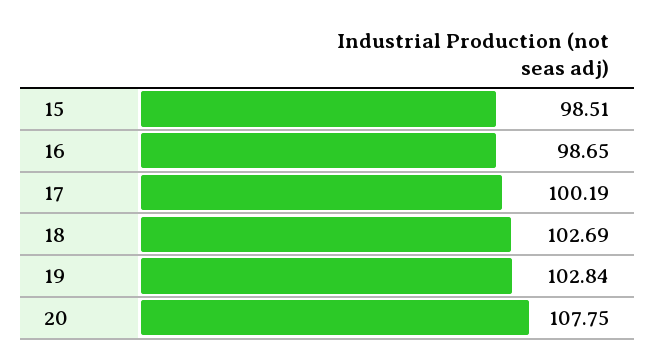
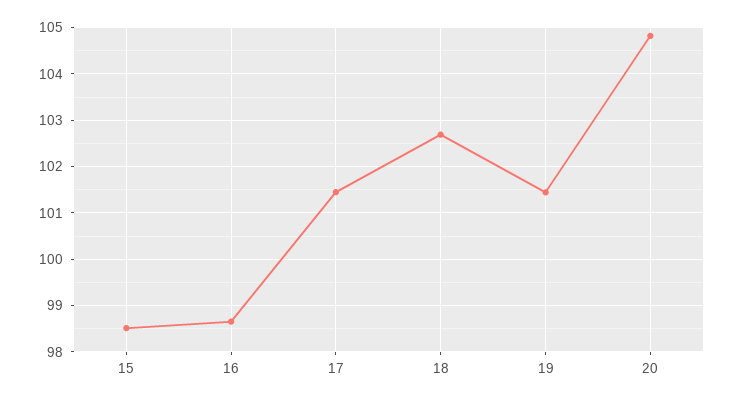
17: 100.19 -> 101.4
19: 102.84 -> 101.4
20: 107.75 -> 104.8

